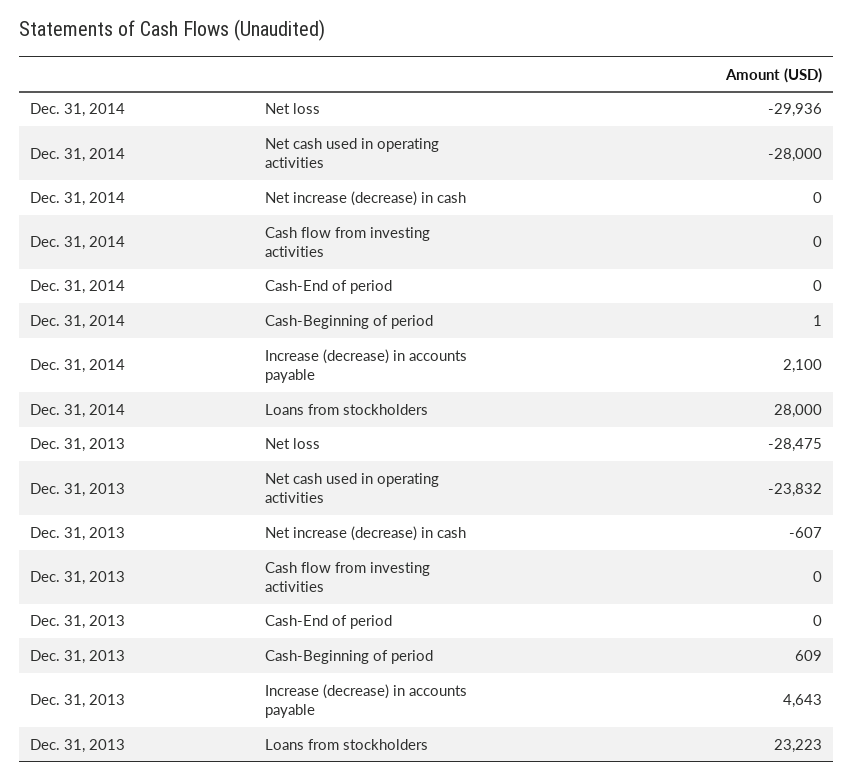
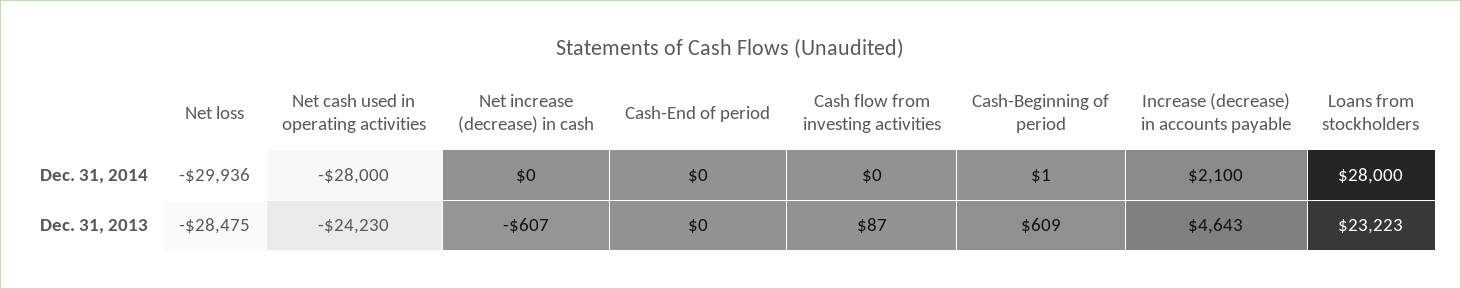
Dec. 31, 2013, Net cash used in operating activities: -23832 -> -24230
Dec. 31, 2013, Cash flow from investing activities: 0 -> 87

